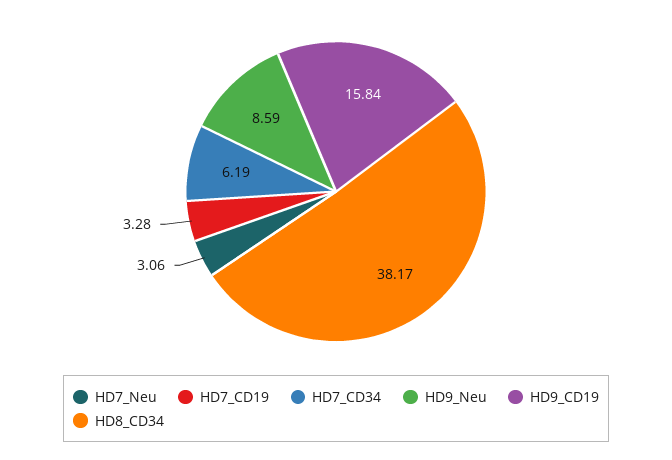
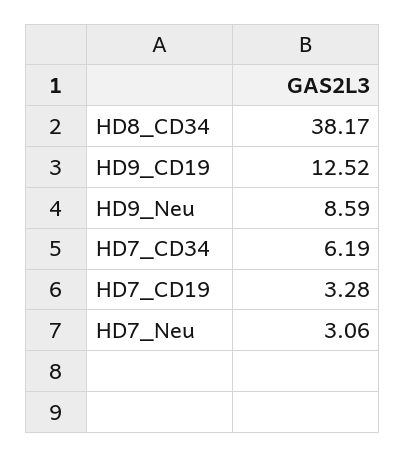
HD9_CD19: 15.84 -> 12.52

